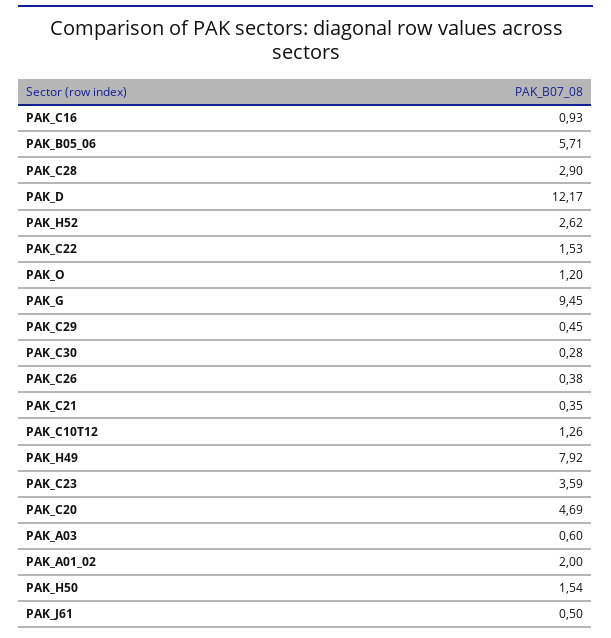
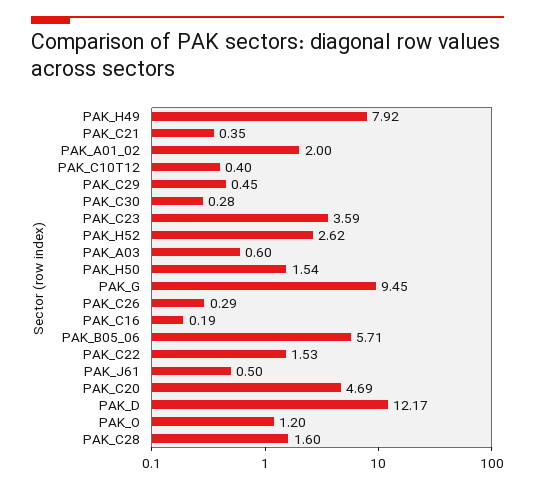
PAK_C16: 0.93 -> 0.19
PAK_C28: 2.9 -> 1.6
PAK_C26: 0.38 -> 0.29
PAK_C10T12: 1.26 -> 0.4

